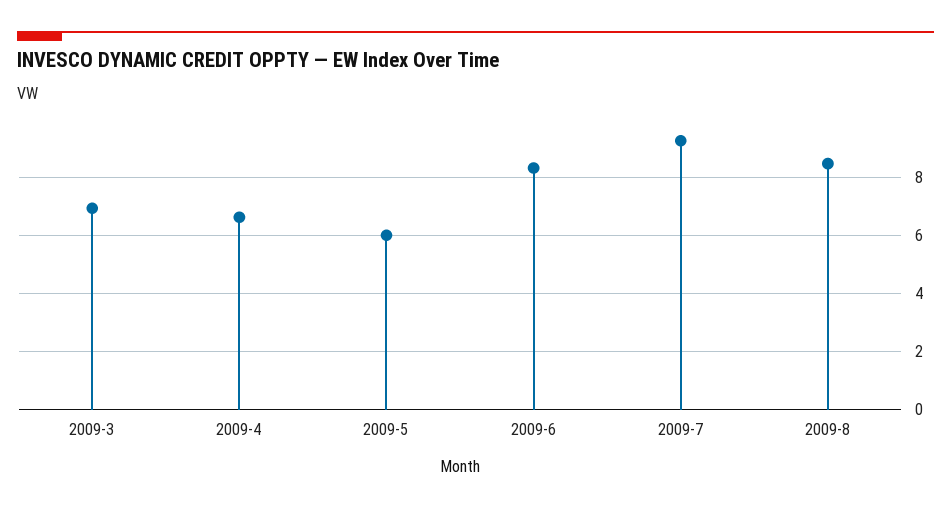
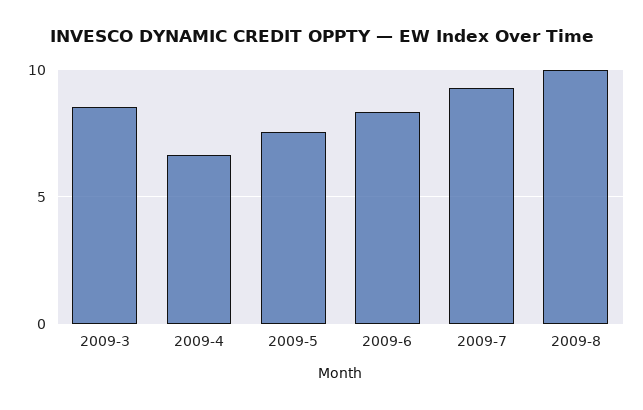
2009-3: 7 -> 8.5
2009-5: 6 -> 7.5
2009-8: 8.5 -> 10

